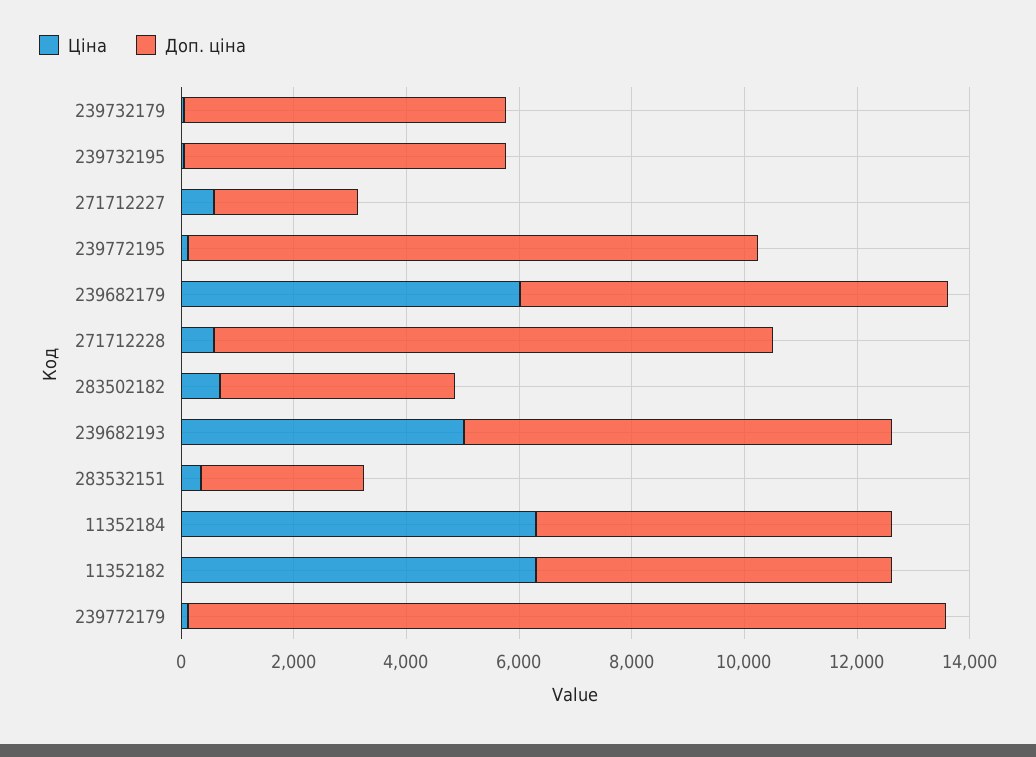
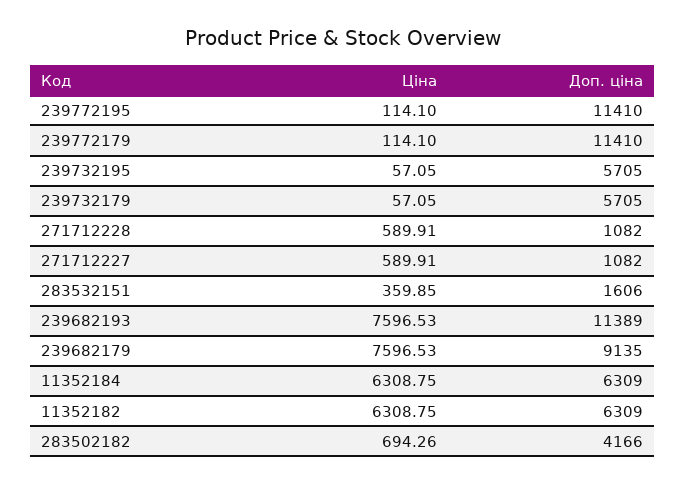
Доп. ціна, 271712227: 2500 -> 1082
Доп. ціна, 239772195: 10000 -> 11410
Ціна, 239682179: 6000 -> 7596.53
Доп. ціна, 239682179: 7500 -> 9135
Доп. ціна, 271712228: 10000 -> 1082
Ціна, 239682193: 5000 -> 7596.53
Доп. ціна, 239682193: 7500 -> 11389
Доп. ціна, 283532151: 3000 -> 1606
Доп. ціна, 239772179: 13500 -> 11410

